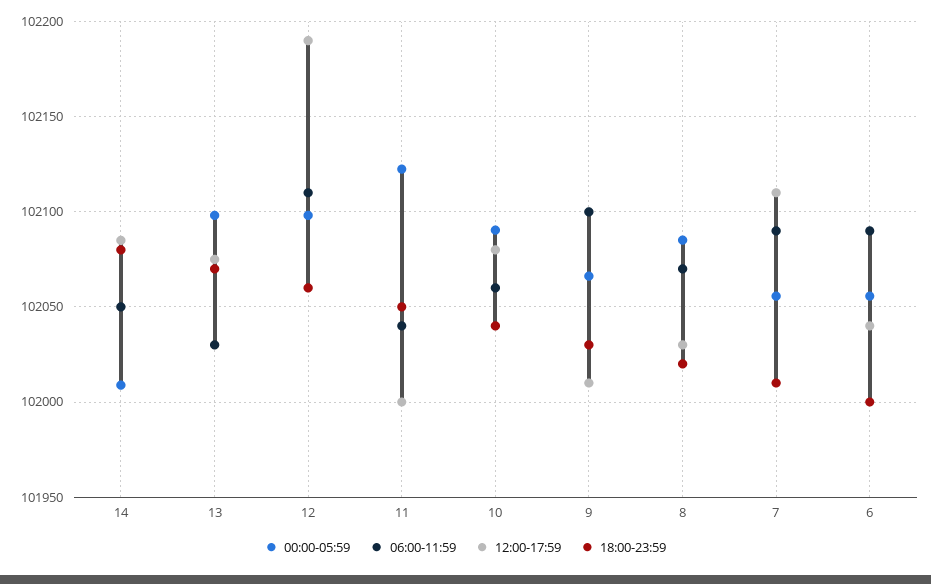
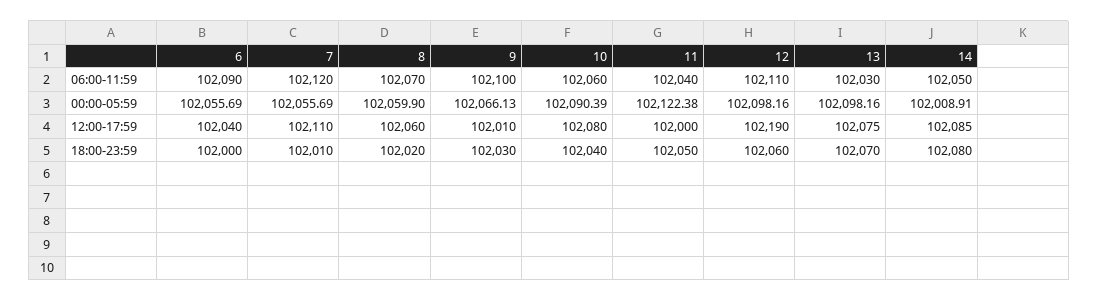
00:00-05:59, 8: 102085 -> 102059.9
12:00-17:59, 8: 102030 -> 102060
06:00-11:59, 7: 102090 -> 102120

